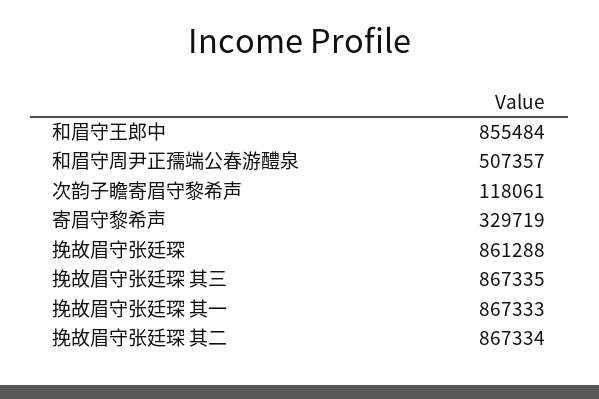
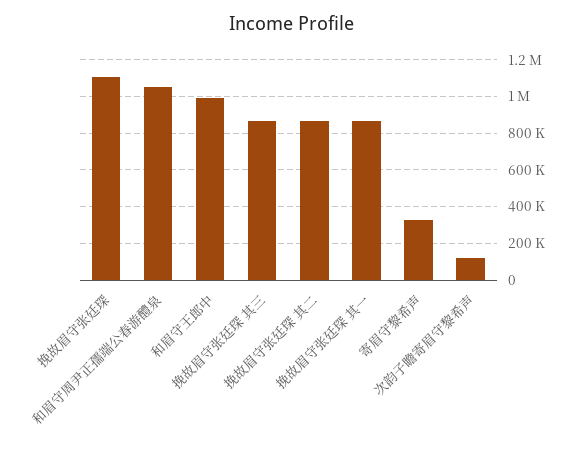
和眉守王郎中: 855484 -> 1000000
和眉守周尹正孺端公春游醴泉: 507357 -> 1050000
挽故眉守张廷琛: 861288 -> 1100000

